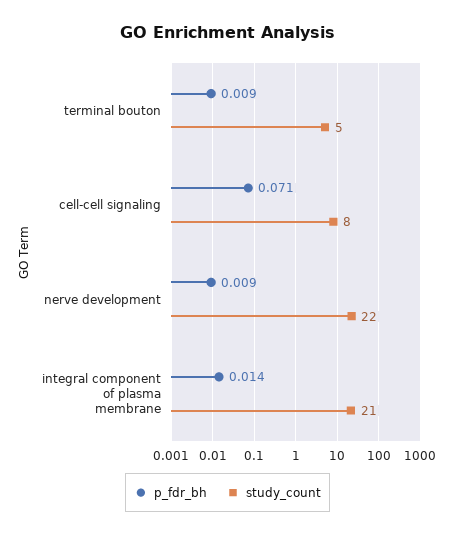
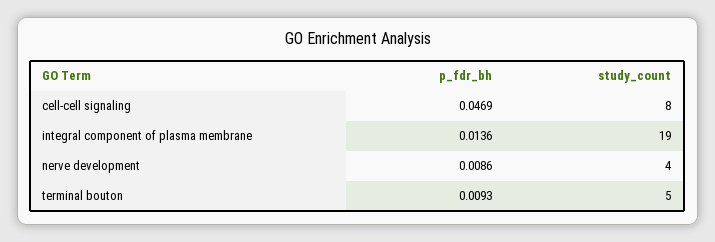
p_fdr_bh, cell-cell signaling: 0.071 -> 0.0469
study_count, nerve development: 22 -> 4
study_count, integral component of plasma membrane: 21 -> 19

